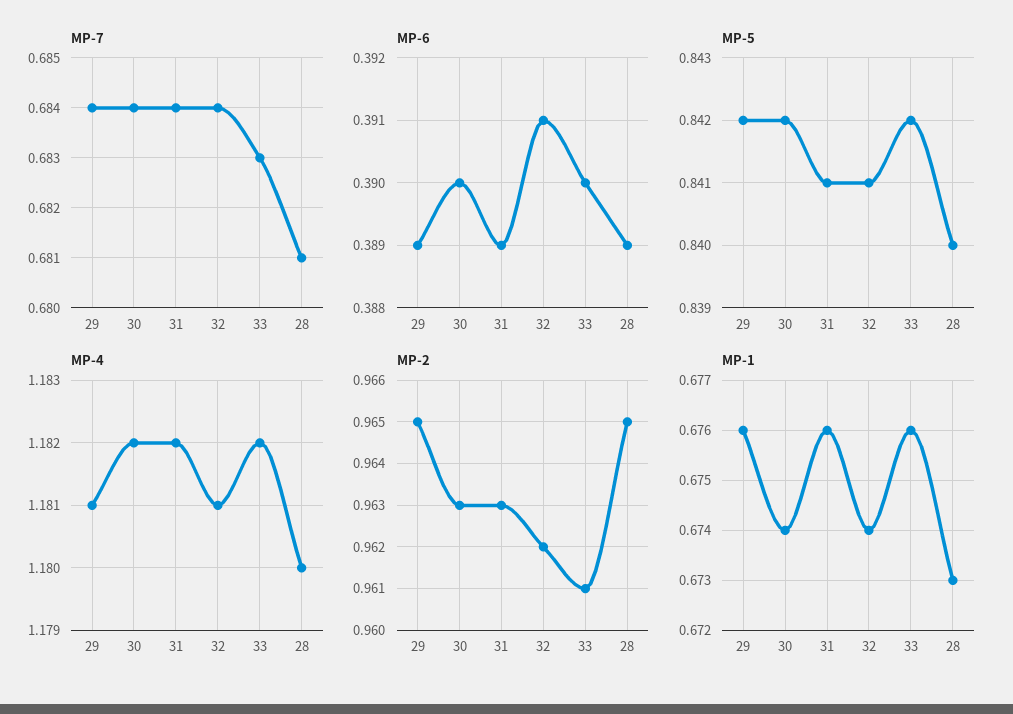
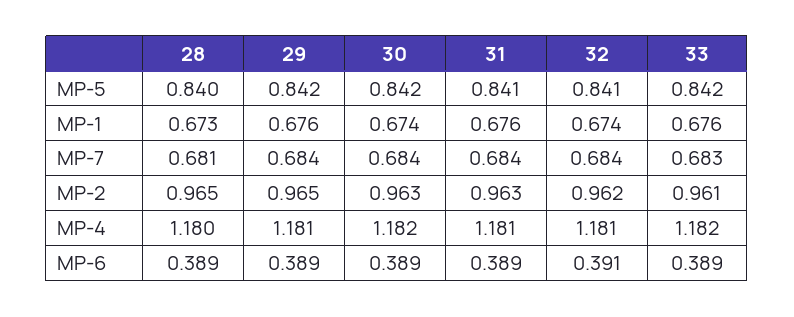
MP-6, 30: 0.39 -> 0.389
MP-6, 33: 0.39 -> 0.389
MP-4, 31: 1.182 -> 1.181

